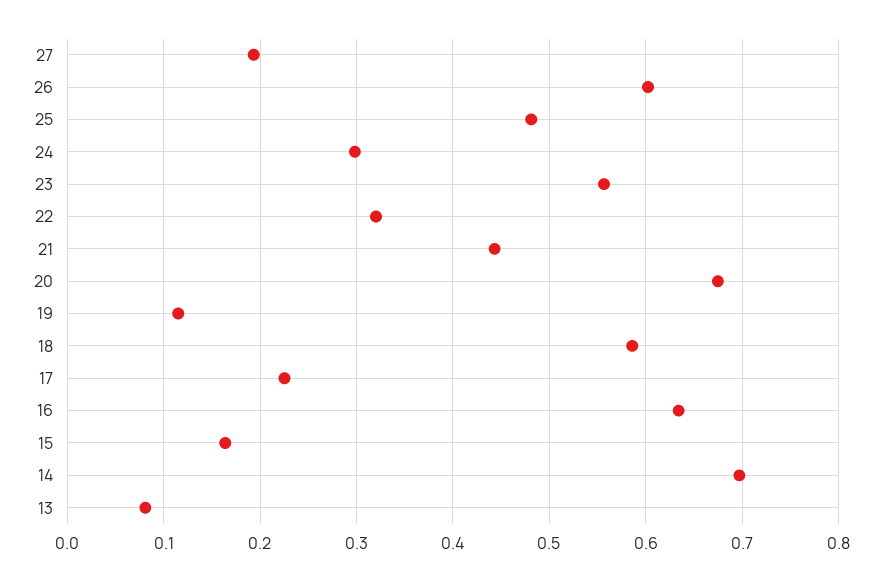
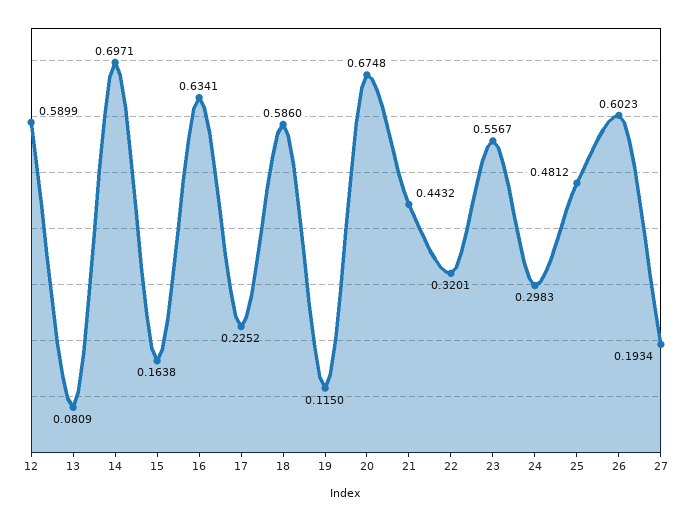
12: none -> 0.5899

